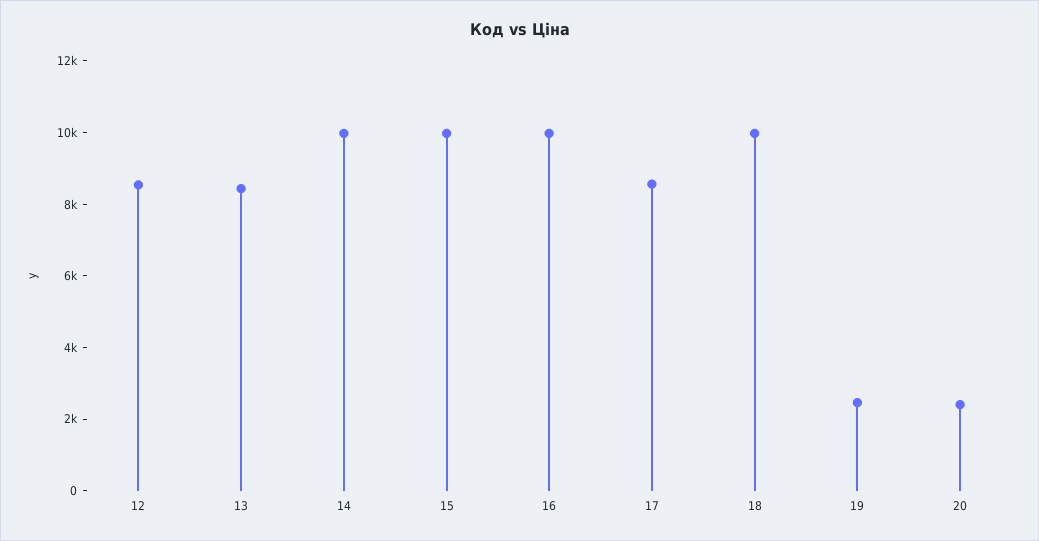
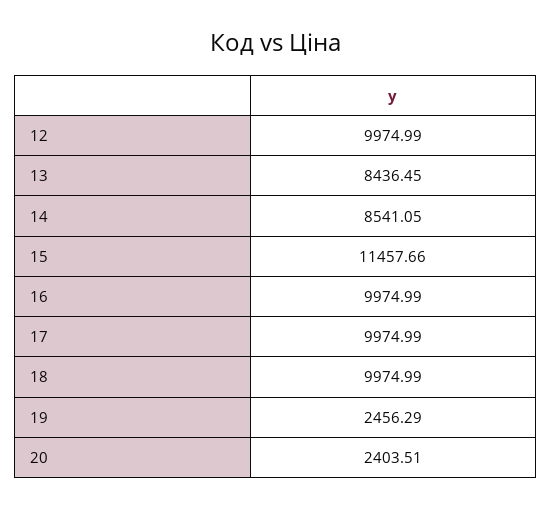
12: 8500 -> 9974.99
14: 10000 -> 8541.05
15: 10000 -> 11457.66
17: 8500 -> 9974.99

